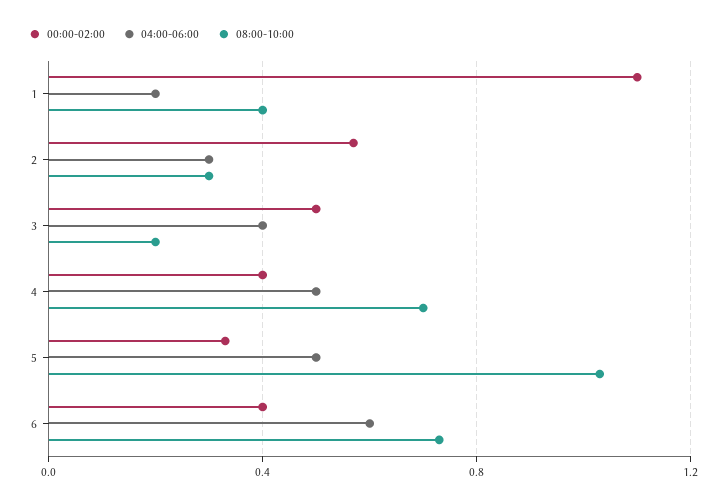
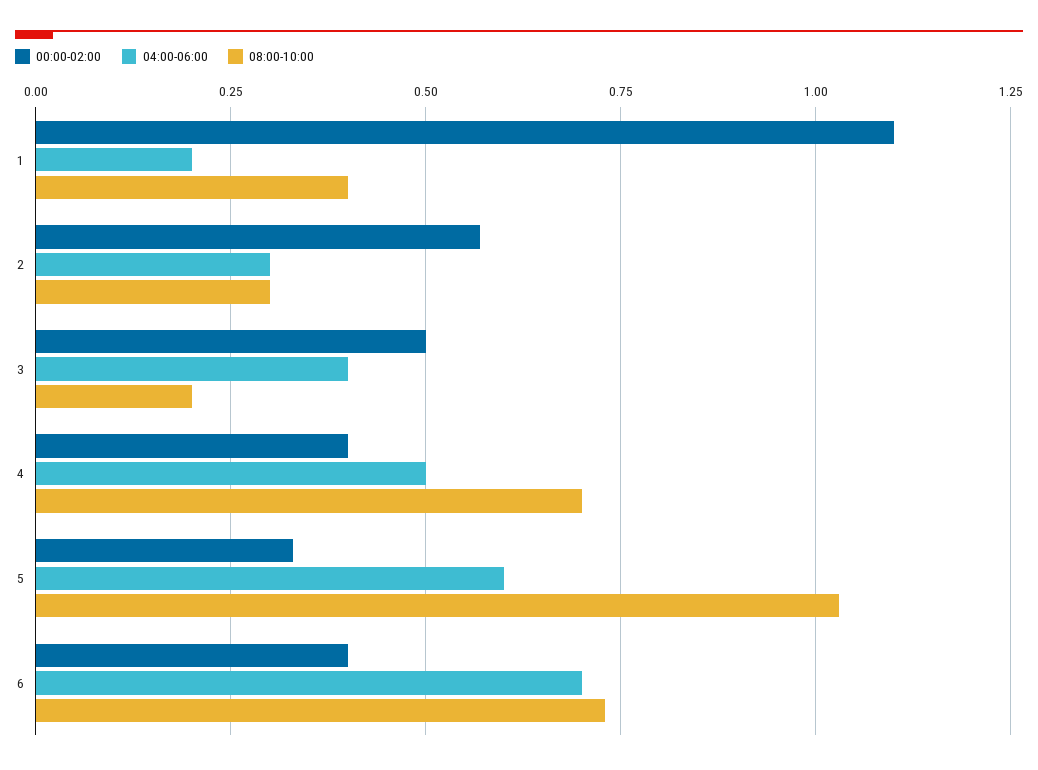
04:00-06:00, 5: 0.5 -> 0.6
04:00-06:00, 6: 0.6 -> 0.7

